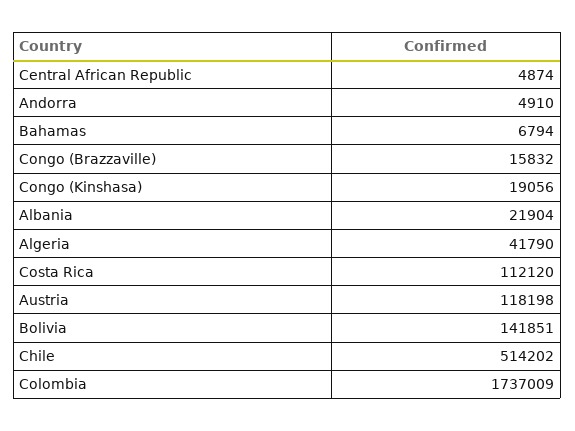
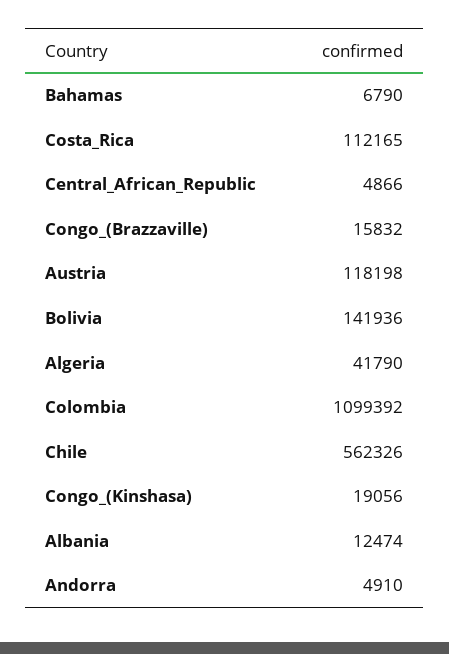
Central African Republic: 4874 -> 4866
Bahamas: 6794 -> 6790
Albania: 21904 -> 12474
Costa Rica: 112120 -> 112165
Bolivia: 141851 -> 141936
Chile: 514202 -> 562326
Colombia: 1737009 -> 1099392

